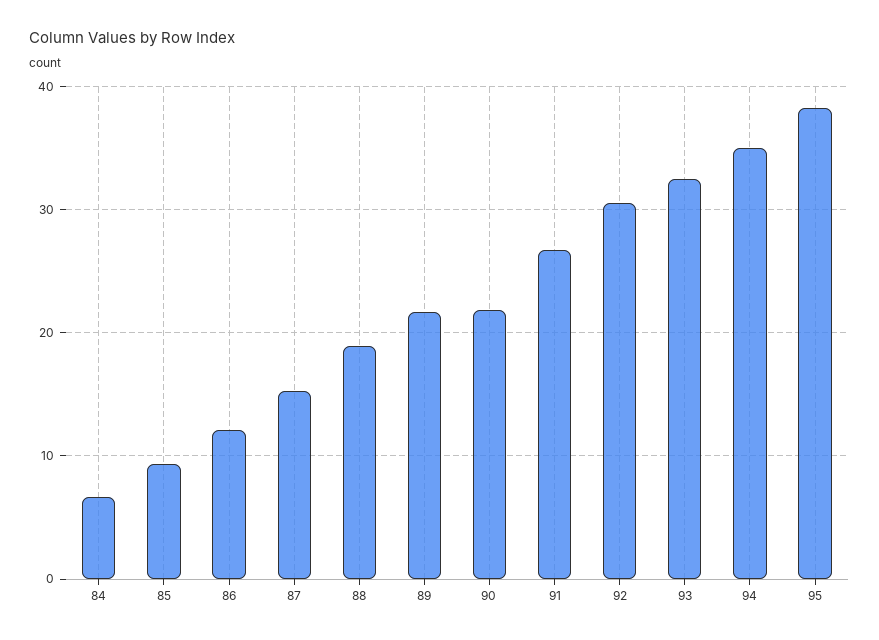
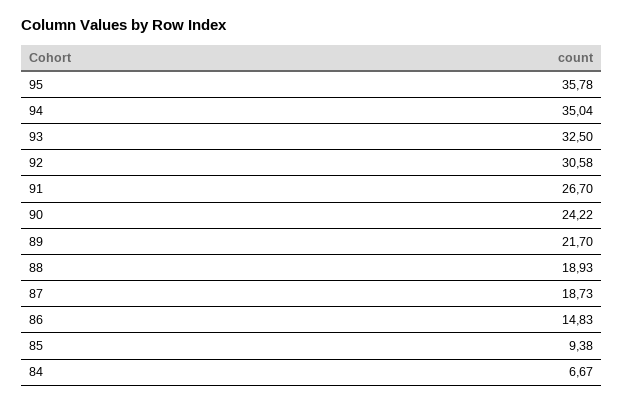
86: 12 -> 14.83
87: 15 -> 18.73
90: 22 -> 24.22
95: 38 -> 35.78

